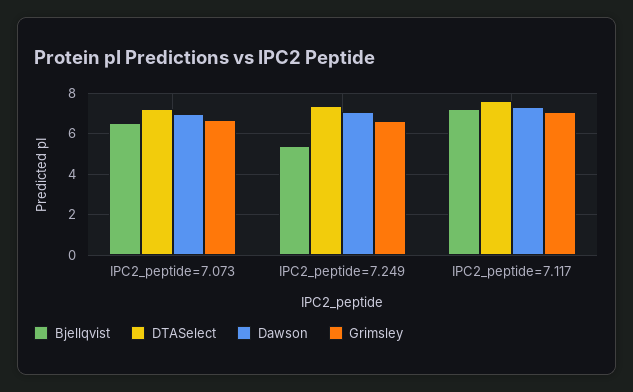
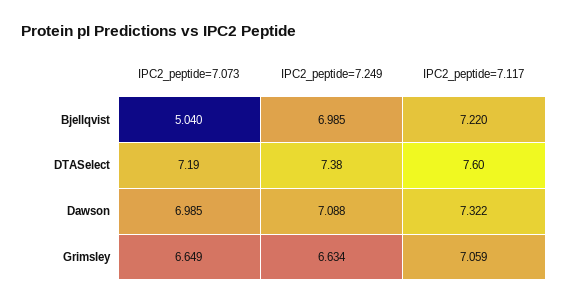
Bjellqvist, IPC2_peptide=7.073: 6.5 -> 5.04
Bjellqvist, IPC2_peptide=7.249: 5.5 -> 6.985

